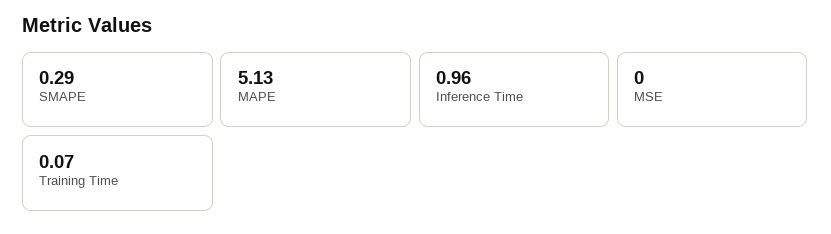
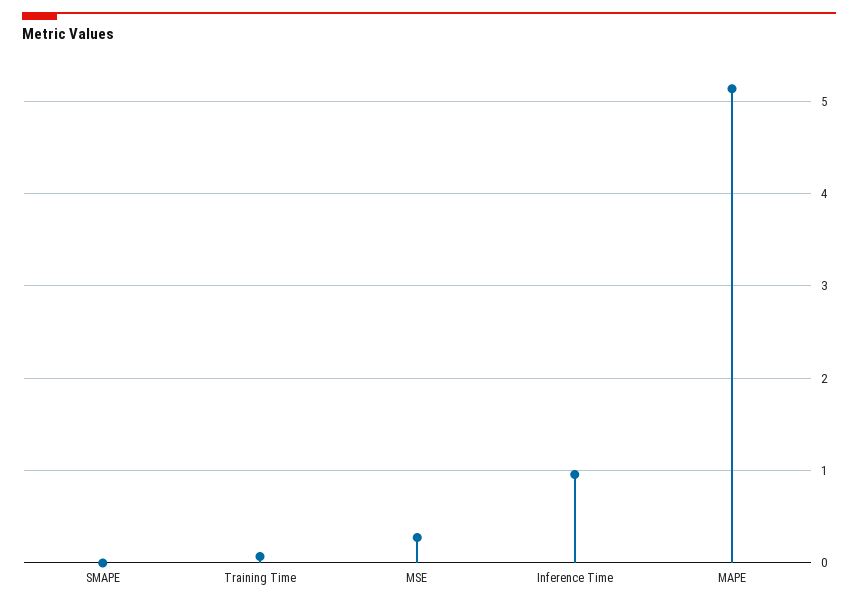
SMAPE: 0.29 -> 0
MSE: 0 -> 0.3

